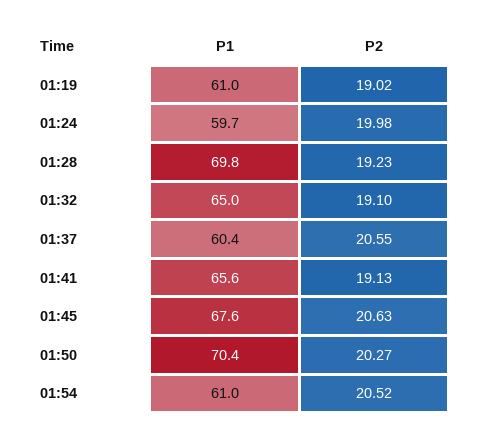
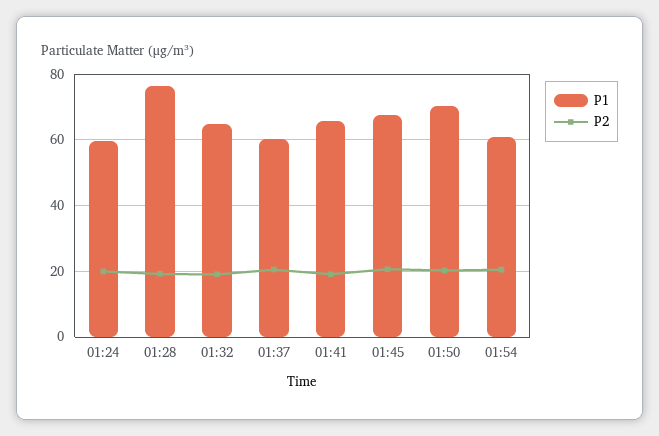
P1, 01:19: 61 -> none
P2, 01:19: 19.02 -> none
P1, 01:28: 69.8 -> 76

